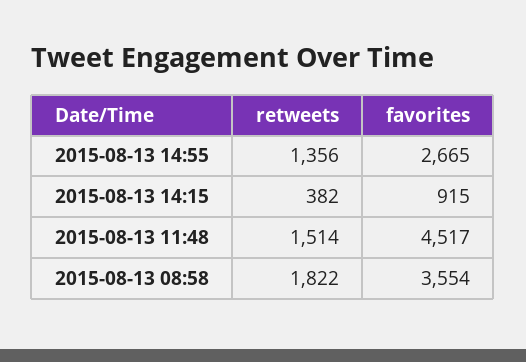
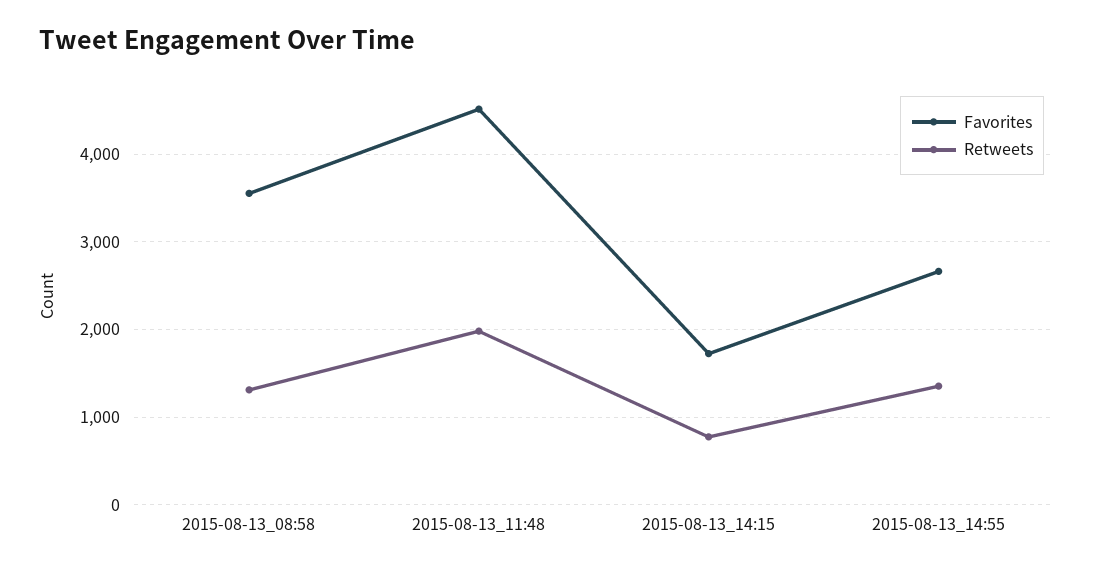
retweets, 2015-08-13 14:15: 382 -> 800
favorites, 2015-08-13 14:15: 915 -> 1700
retweets, 2015-08-13 11:48: 1514 -> 2000
retweets, 2015-08-13 08:58: 1822 -> 1300

